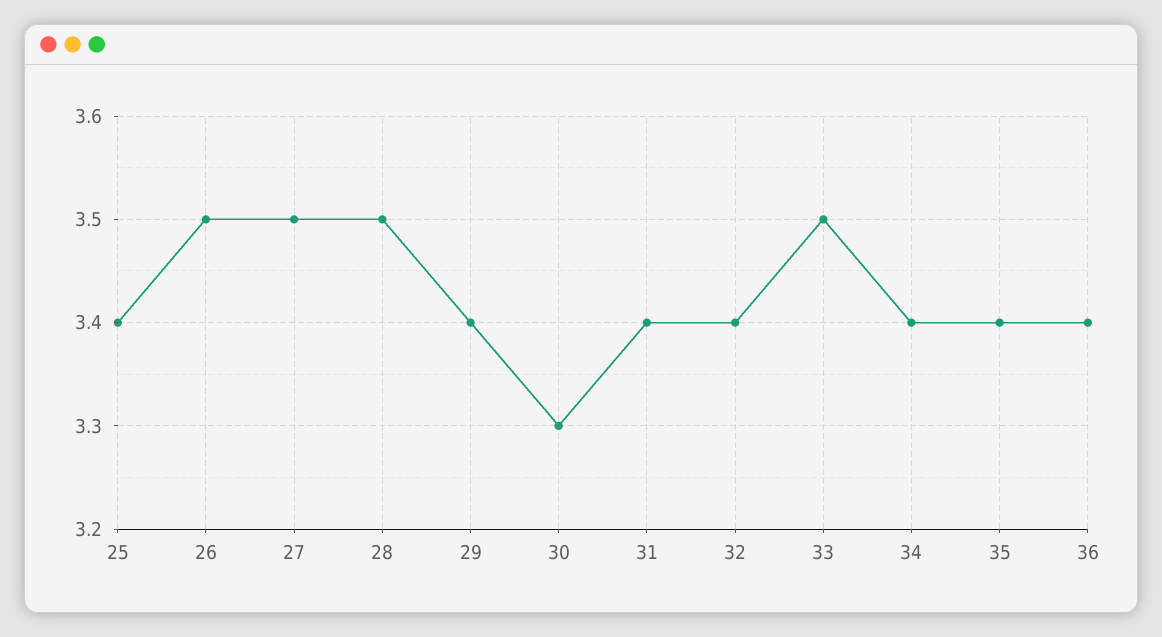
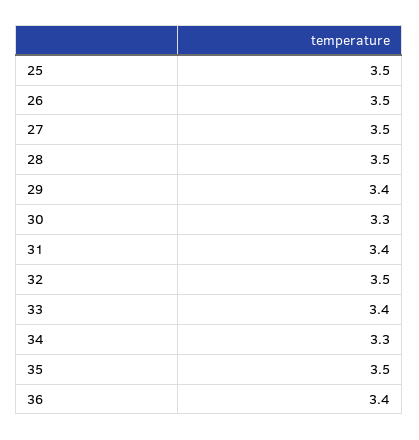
25: 3.4 -> 3.5
32: 3.4 -> 3.5
33: 3.5 -> 3.4
34: 3.4 -> 3.3
35: 3.4 -> 3.5

